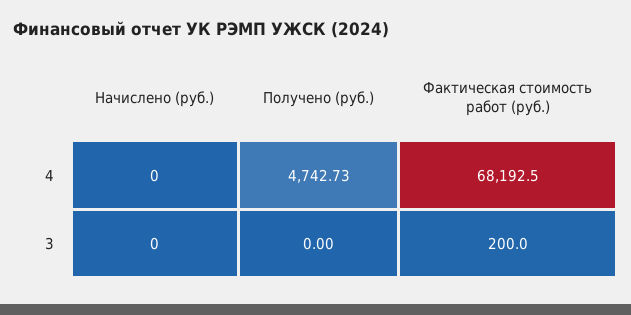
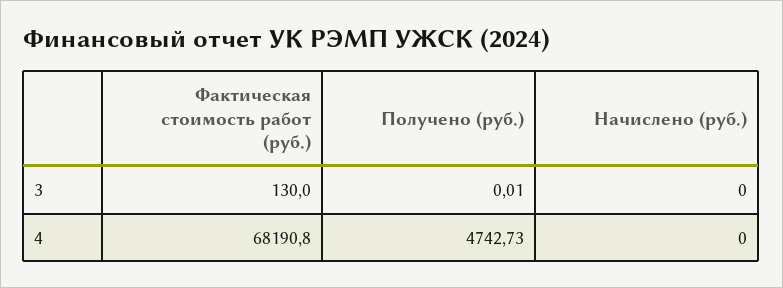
Фактическая стоимость работ (руб.), 4: 68192.5 -> 68190.8
Получено (руб.), 3: 0 -> 0.01
Фактическая стоимость работ (руб.), 3: 200 -> 130

